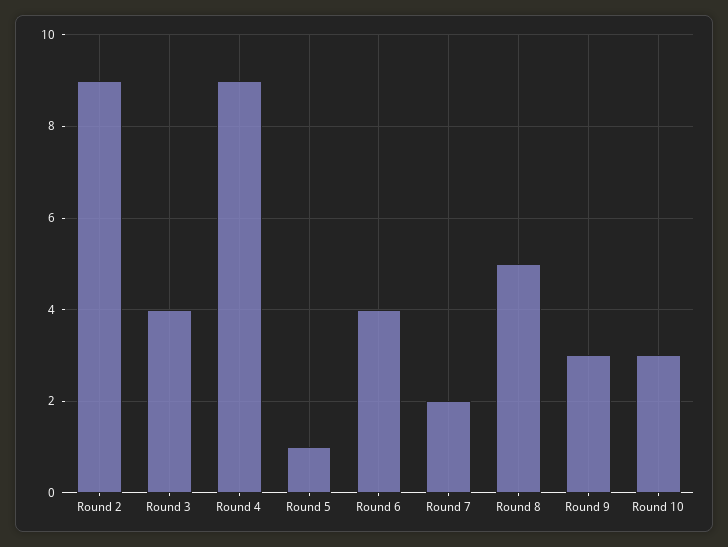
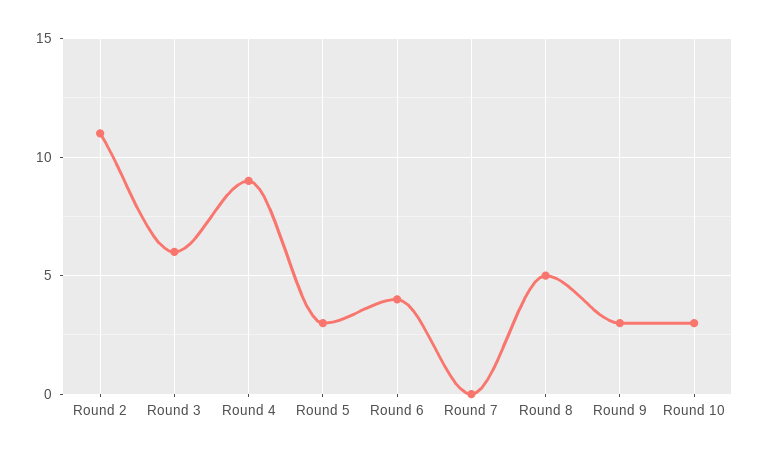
Round 2: 9 -> 11
Round 3: 4 -> 6
Round 5: 1 -> 3
Round 7: 2 -> 0

